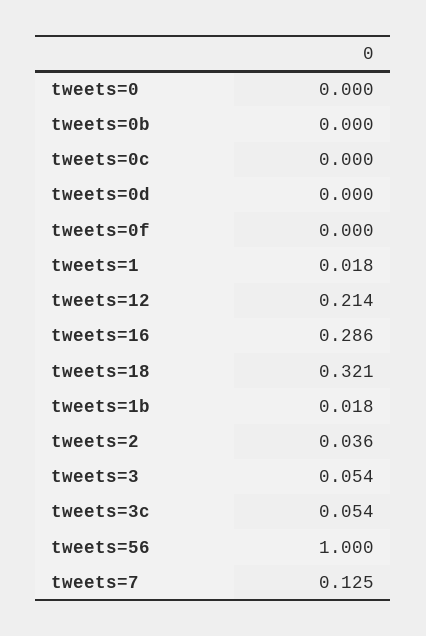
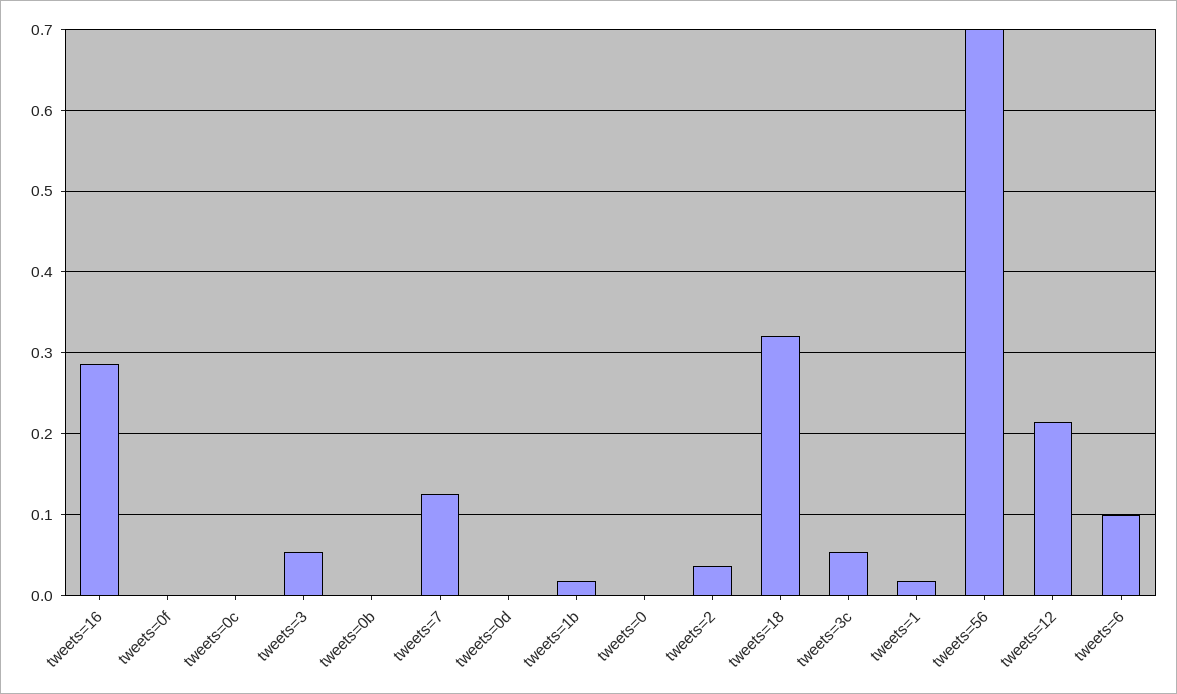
tweets=56: 1 -> 0.7
tweets=6: none -> 0.1

